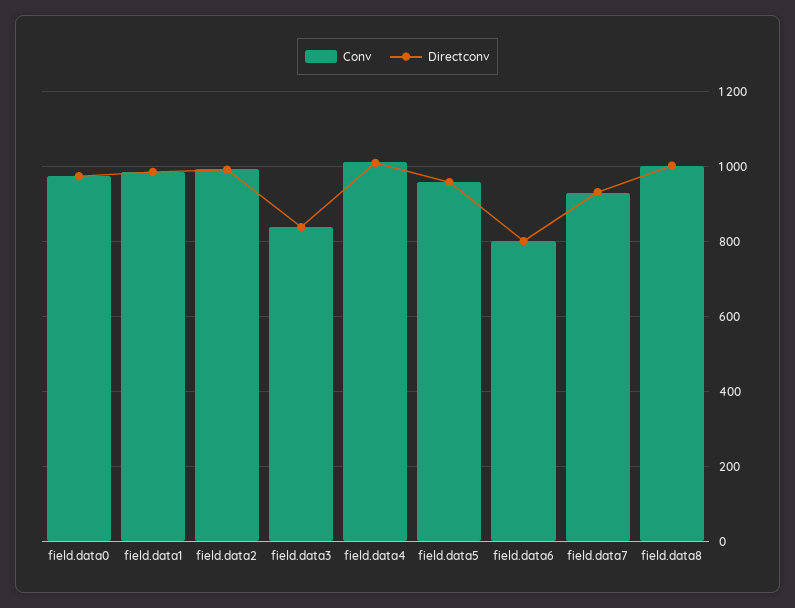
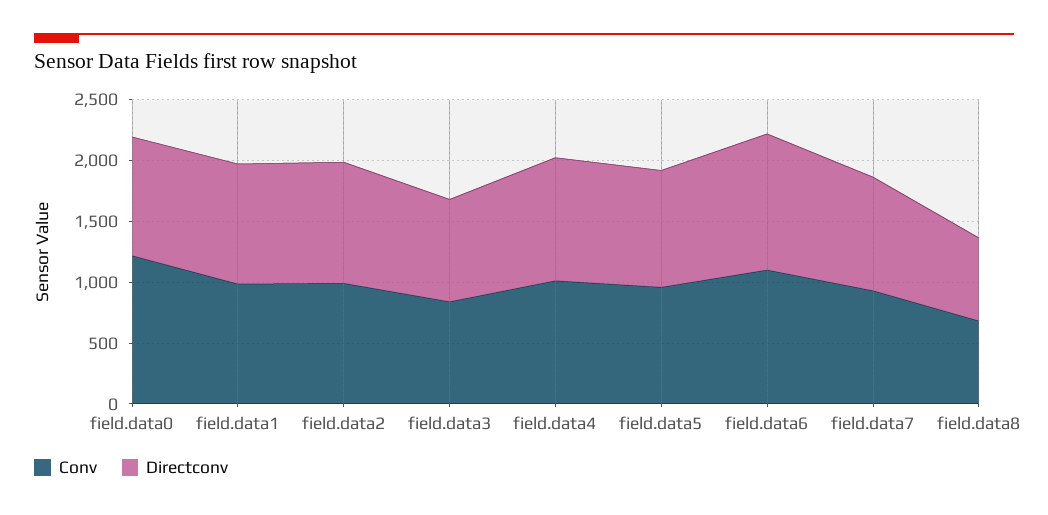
Conv, field.data0: 980 -> 1200
Conv, field.data6: 800 -> 1100
Directconv, field.data6: 800 -> 1100
Conv, field.data8: 1000 -> 700
Directconv, field.data8: 1000 -> 700

